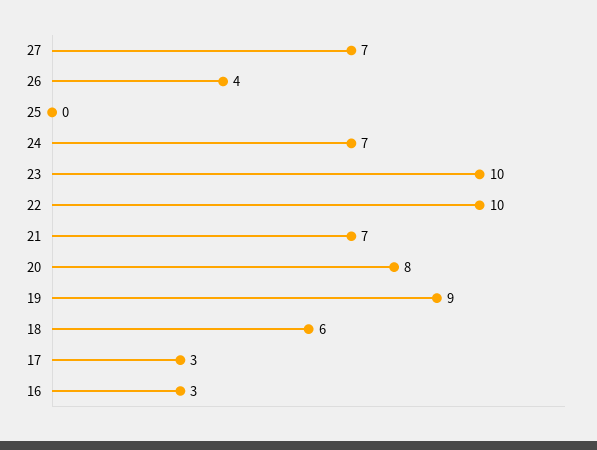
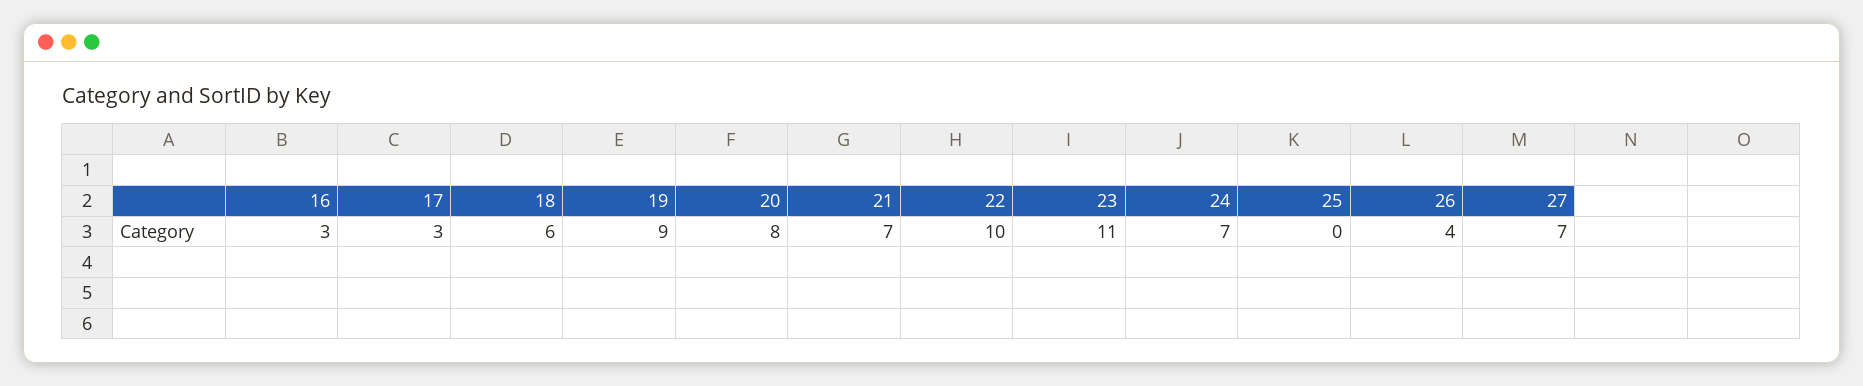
23: 10 -> 11

